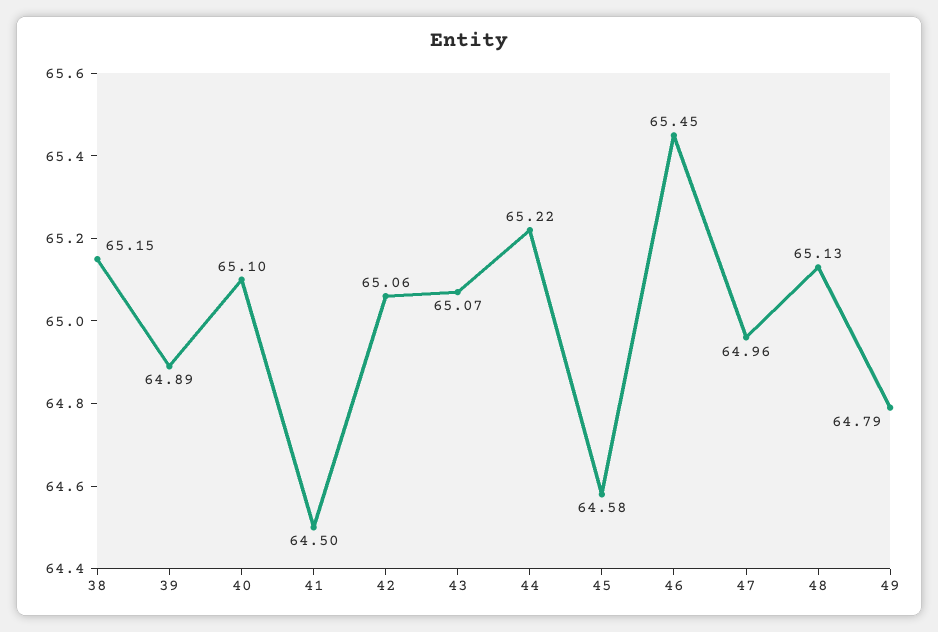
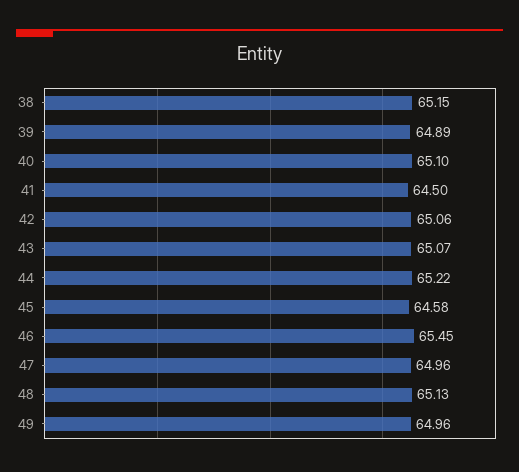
49: 64.79 -> 64.96

